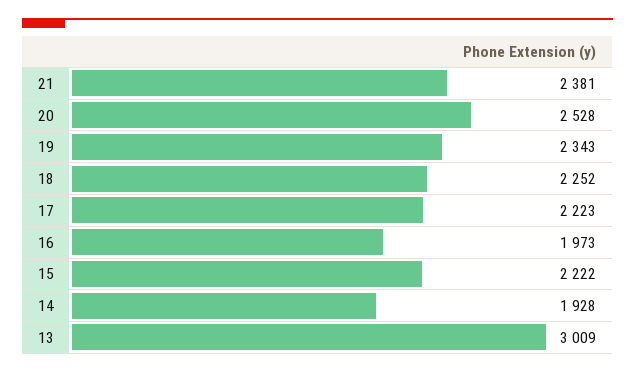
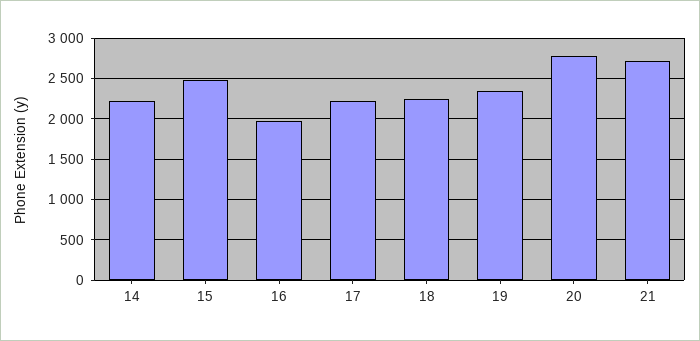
21: 2381 -> 2700
20: 2528 -> 2800
15: 2222 -> 2500
14: 1928 -> 2200
13: 3009 -> none

